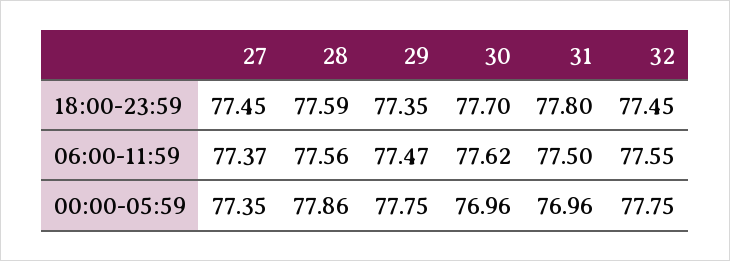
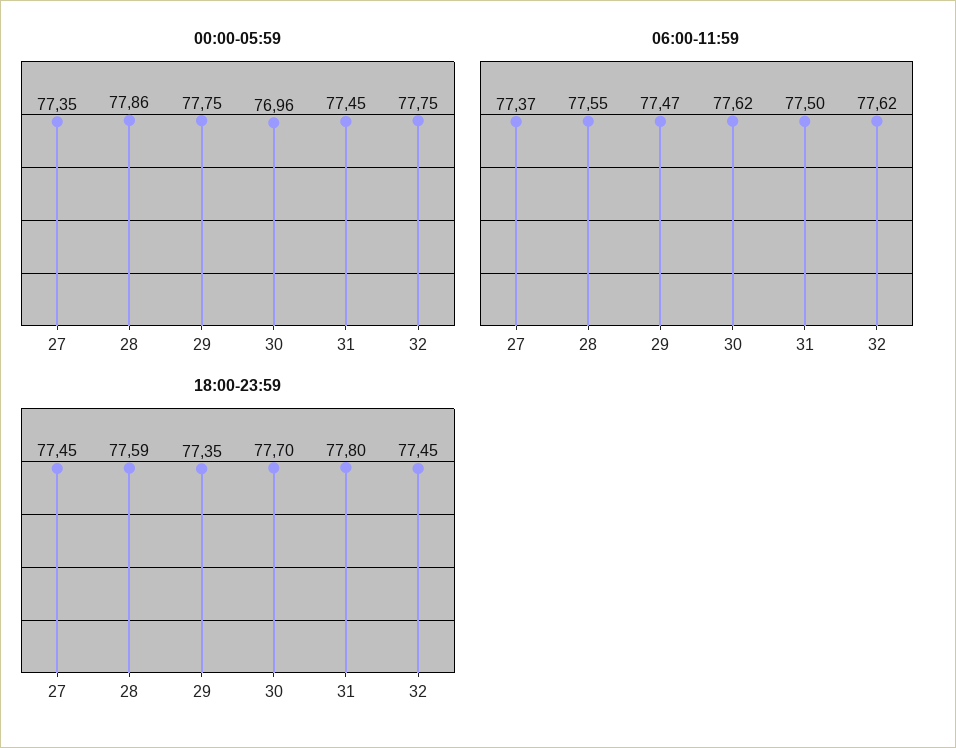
06:00-11:59, 28: 77.56 -> 77.55
06:00-11:59, 32: 77.55 -> 77.62
00:00-05:59, 31: 76.96 -> 77.45

